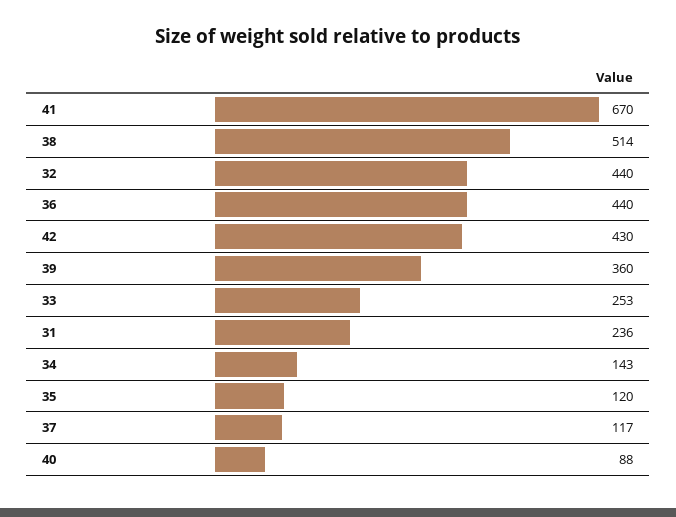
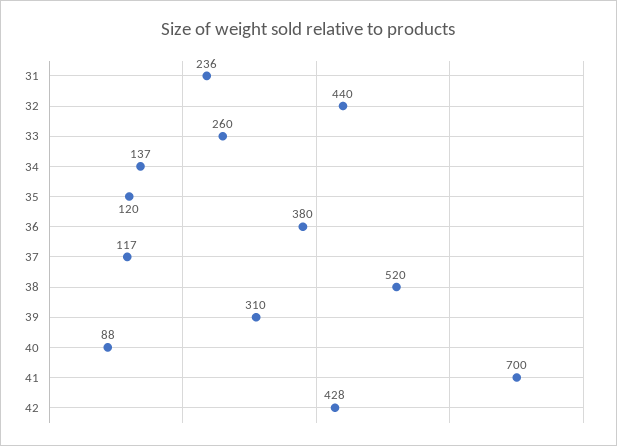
41: 670 -> 700
38: 514 -> 520
36: 440 -> 380
42: 430 -> 428
39: 360 -> 310
33: 253 -> 260
34: 143 -> 137

